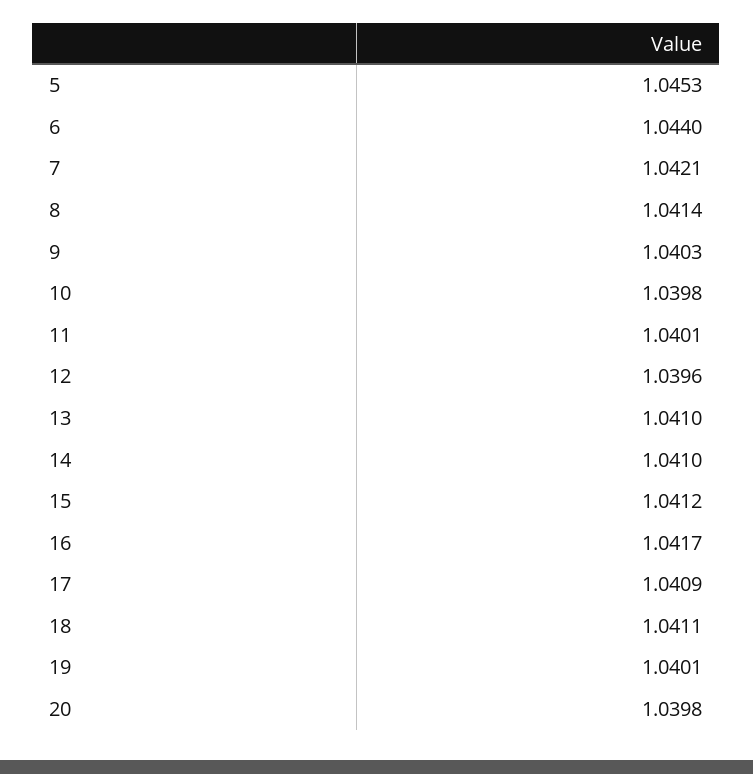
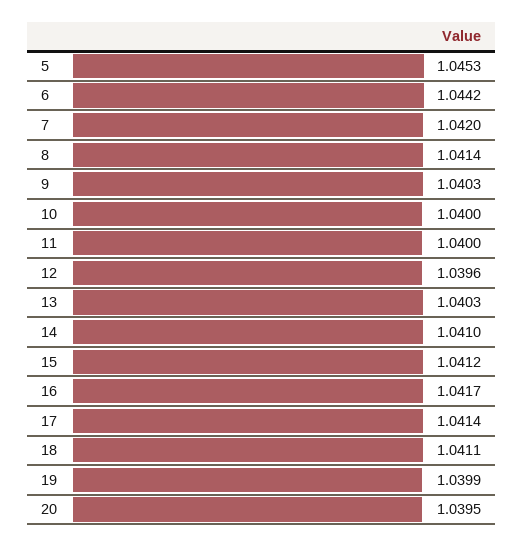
6: 1.044 -> 1.0442
7: 1.0421 -> 1.042
10: 1.0398 -> 1.04
11: 1.0401 -> 1.04
13: 1.041 -> 1.0403
17: 1.0409 -> 1.0414
19: 1.0401 -> 1.0399
20: 1.0398 -> 1.0395

